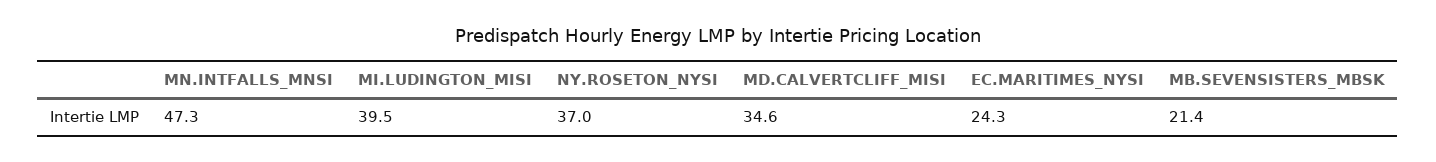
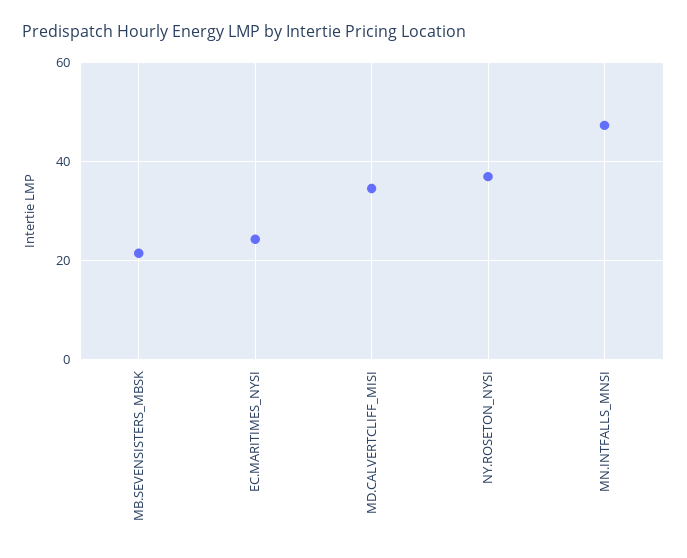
MI.LUDINGTON_MISI: 39.5 -> none

